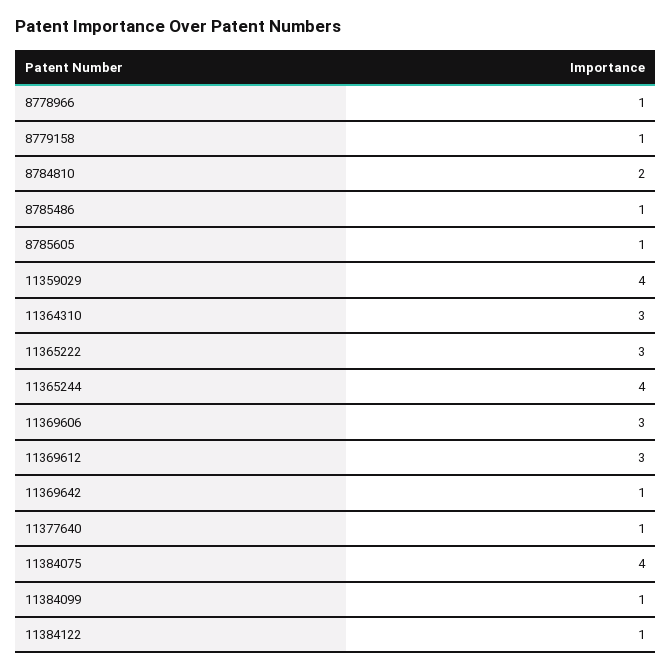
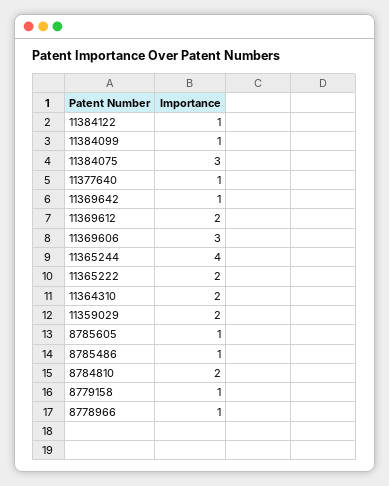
11359029: 4 -> 2
11364310: 3 -> 2
11365222: 3 -> 2
11369612: 3 -> 2
11384075: 4 -> 3

